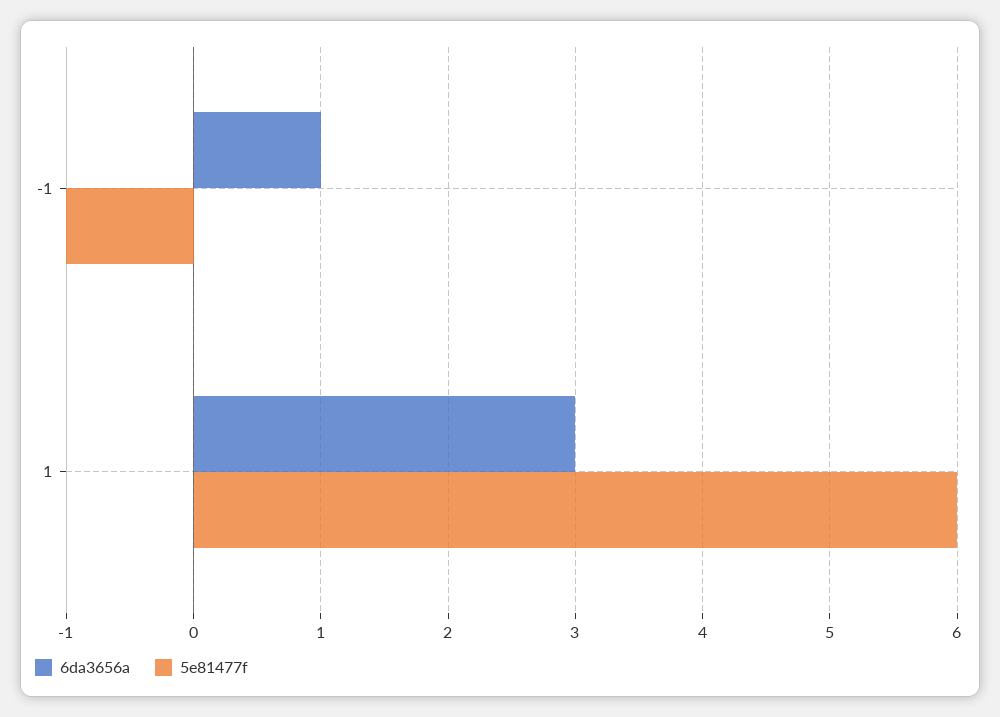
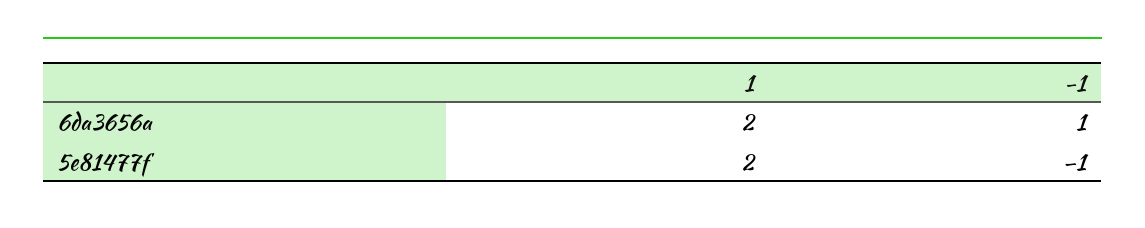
6da3656a, 1: 3 -> 2
5e81477f, 1: 6 -> 2

